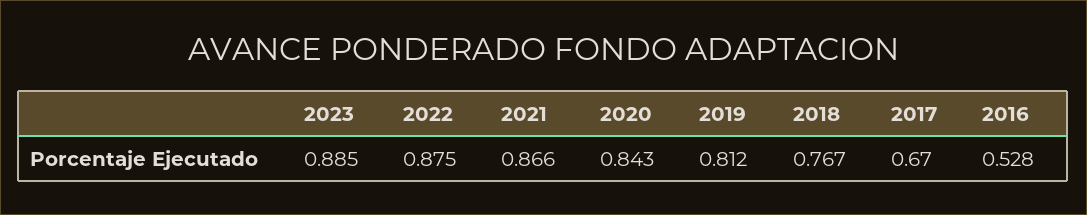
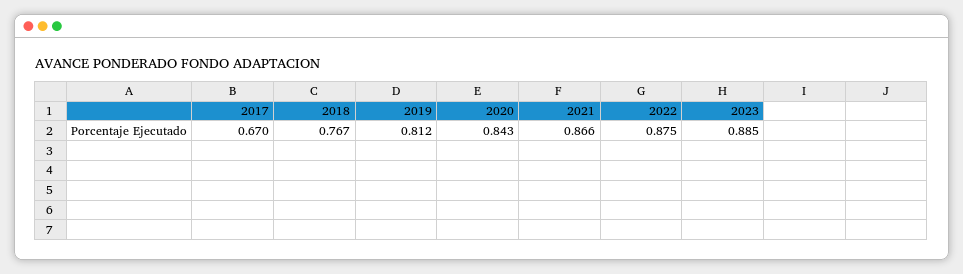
2016: 0.528 -> none

